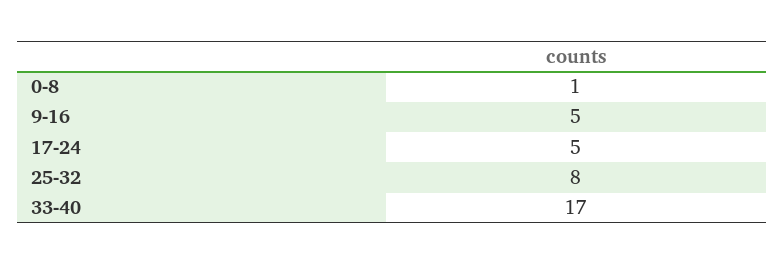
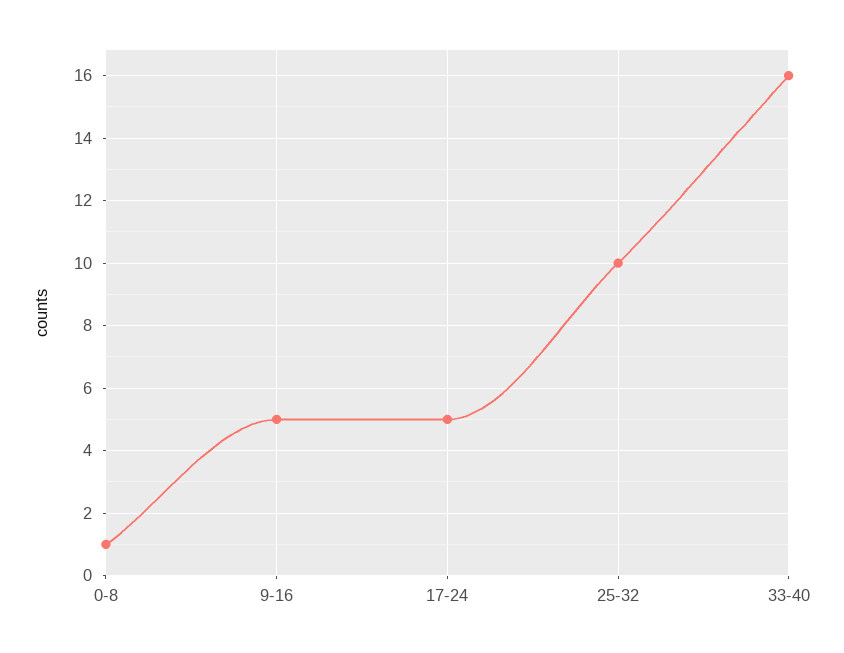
25-32: 8 -> 10
33-40: 17 -> 16

